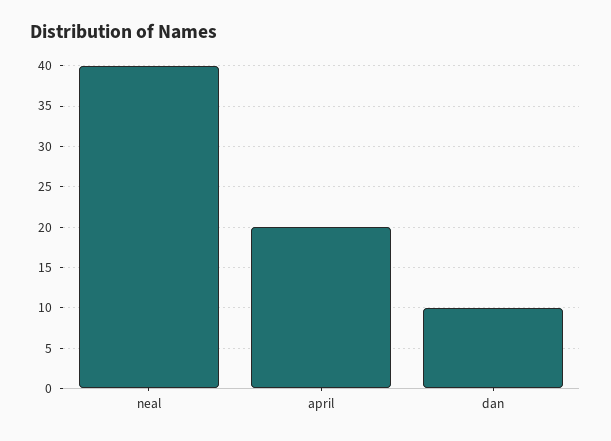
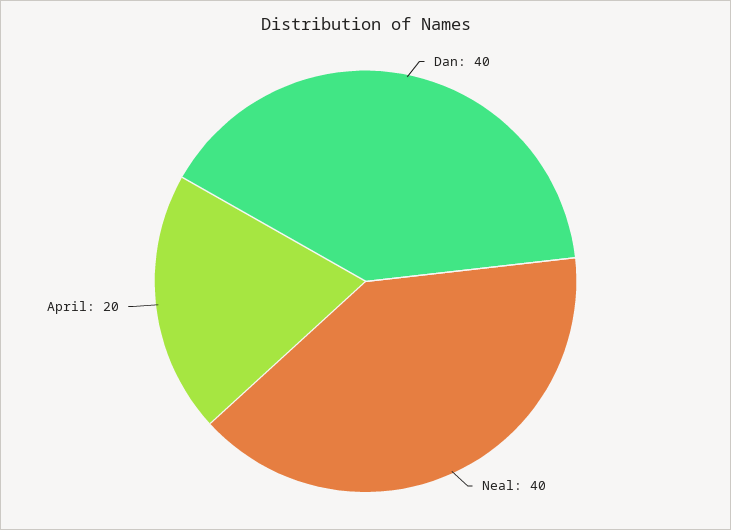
dan: 10 -> 40

